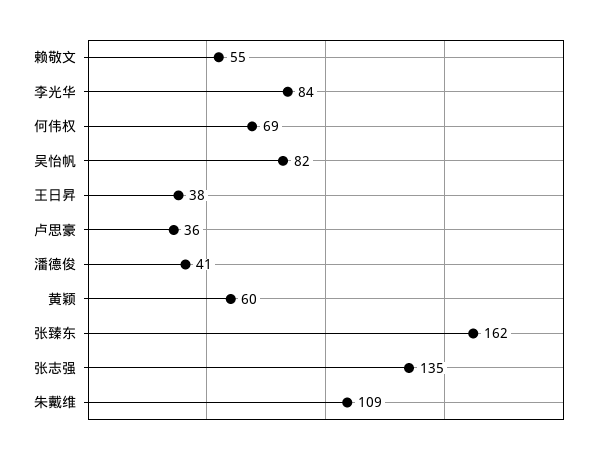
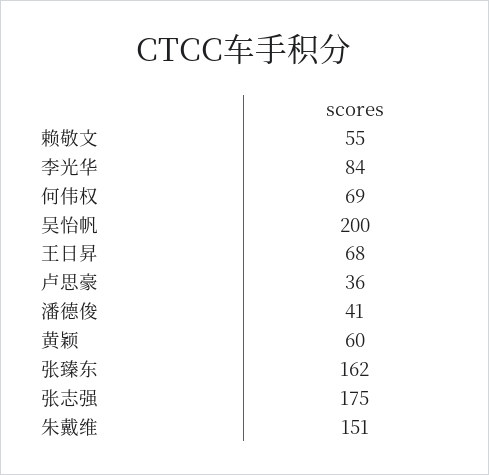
吴怡帆: 82 -> 200
王日昇: 38 -> 68
张志强: 135 -> 175
朱戴维: 109 -> 151

